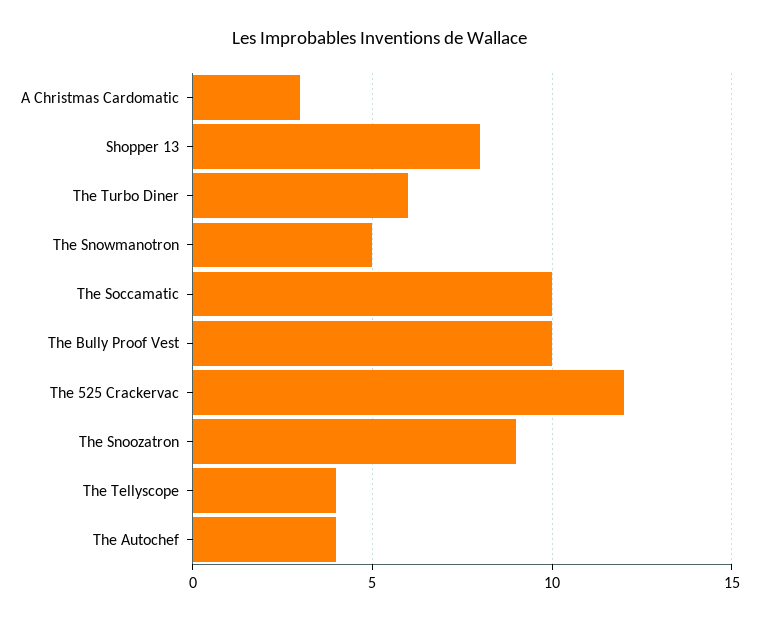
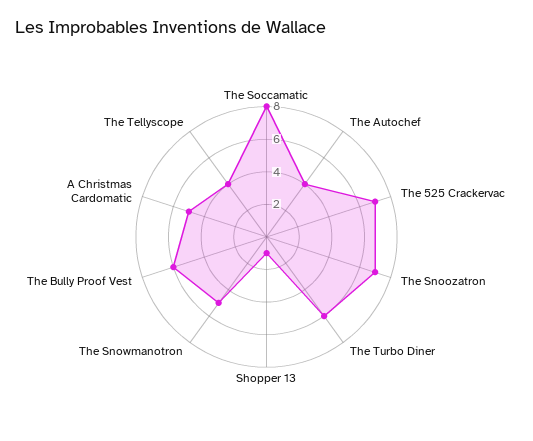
A Christmas Cardomatic: 3 -> 5
Shopper 13: 8 -> 1
The Soccamatic: 10 -> 8
The Bully Proof Vest: 10 -> 6
The 525 Crackervac: 12 -> 7
The Snoozatron: 9 -> 7

